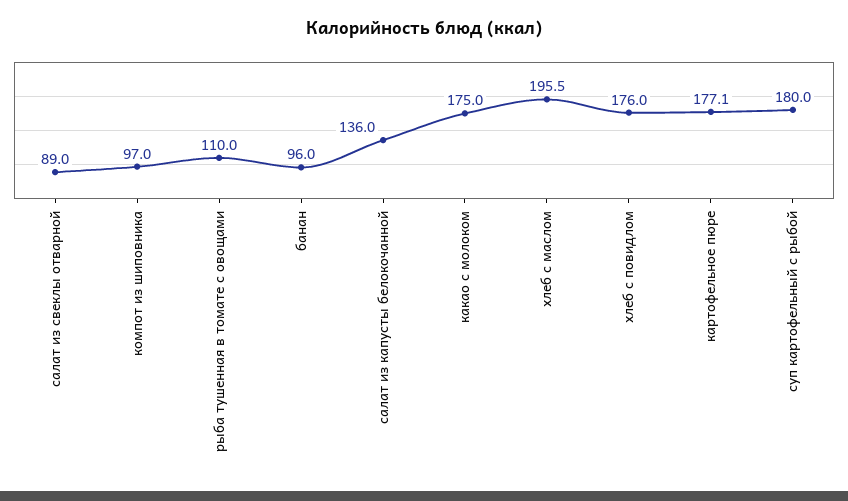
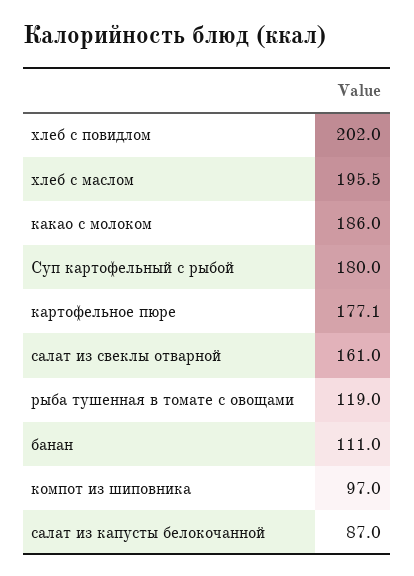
салат из свеклы отварной: 89 -> 161
рыба тушенная в томате с овощами: 110 -> 119
банан: 96 -> 111
салат из капусты белокочанной: 136 -> 87
какао с молоком: 175 -> 186
хлеб с повидлом: 176 -> 202

